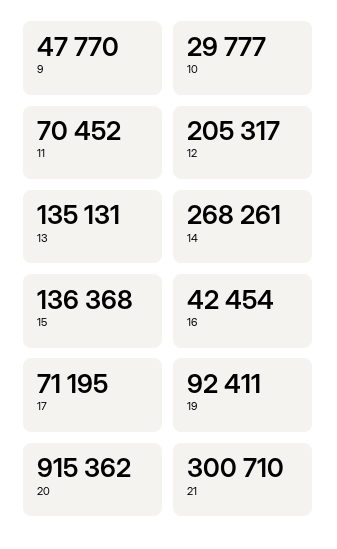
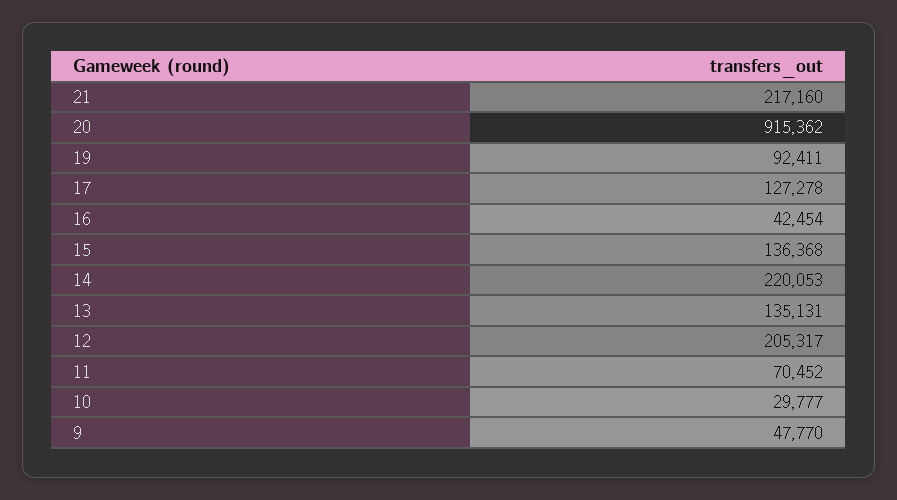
14: 268261 -> 220053
17: 71195 -> 127278
21: 300710 -> 217160

